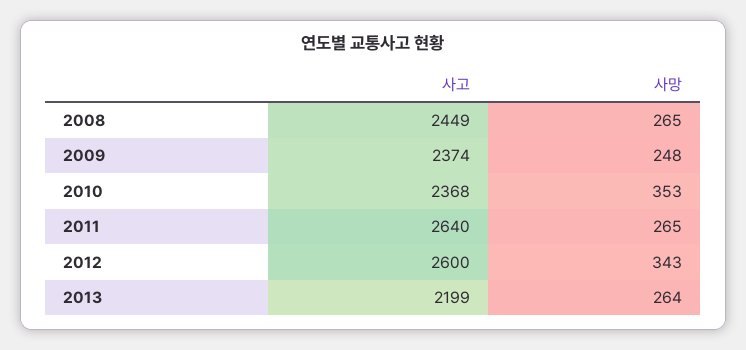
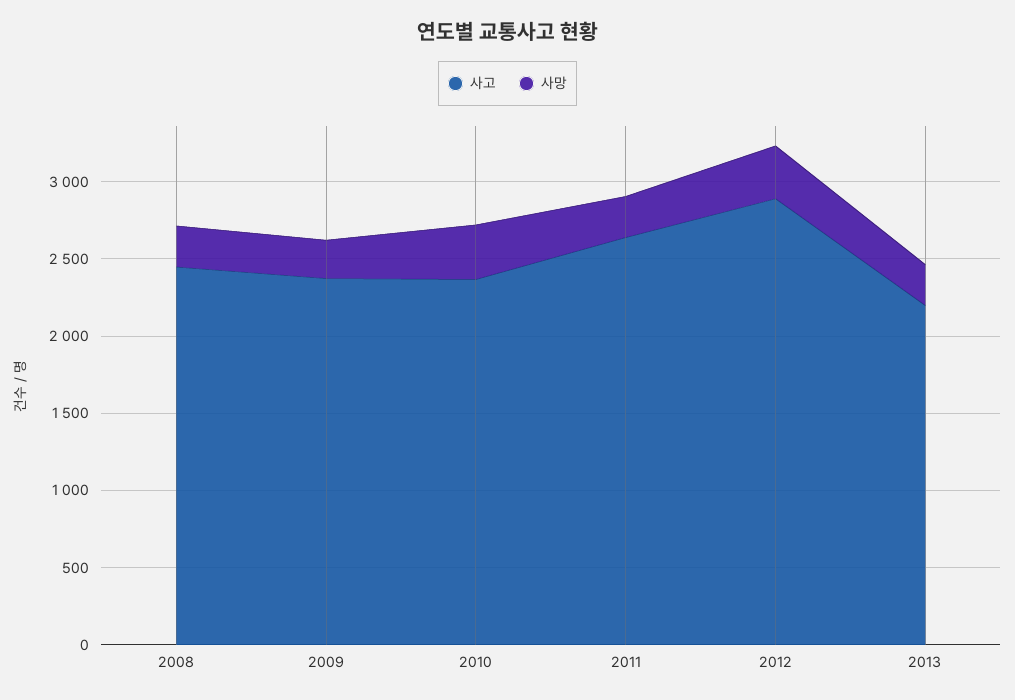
사고, 2012: 2600 -> 2900

